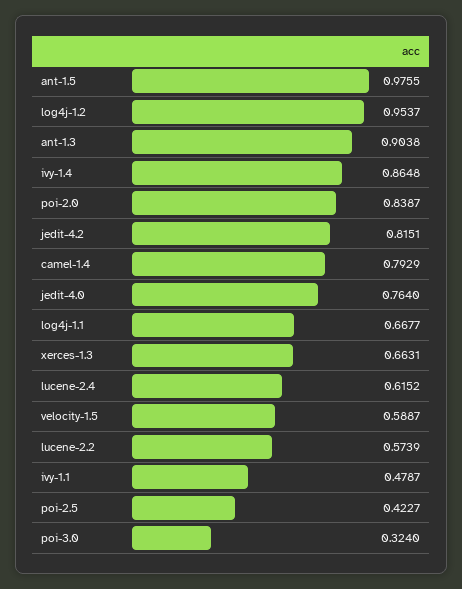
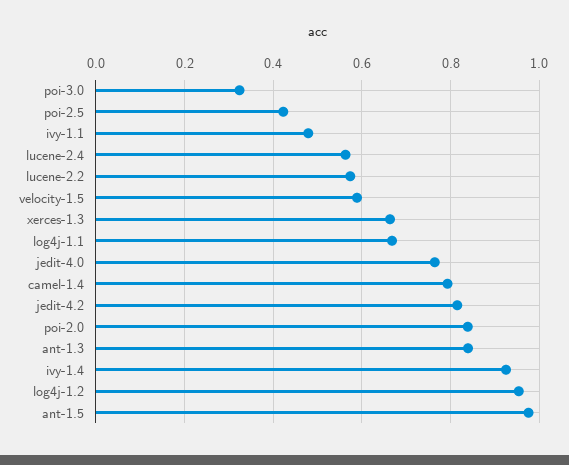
ant-1.3: 0.9038 -> 0.84
ivy-1.4: 0.8648 -> 0.92
lucene-2.4: 0.6152 -> 0.56

